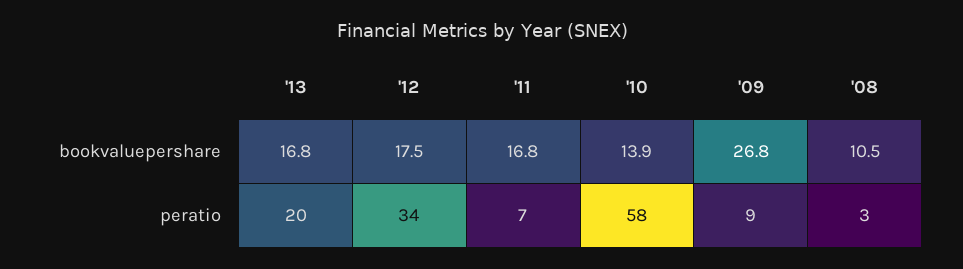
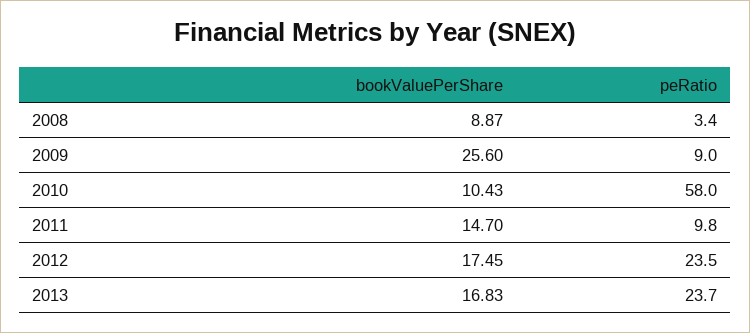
'11, bookvaluepershare: 16.8 -> 14.7
'10, bookvaluepershare: 13.9 -> 10.43
'09, bookvaluepershare: 26.8 -> 25.6
'08, bookvaluepershare: 10.5 -> 8.87
'13, peratio: 20 -> 23.7
'12, peratio: 34 -> 23.5
'11, peratio: 7 -> 9.8

